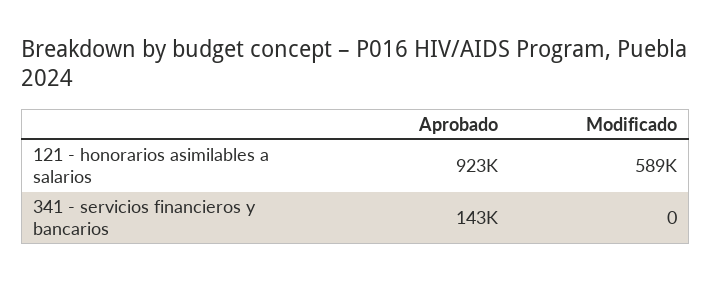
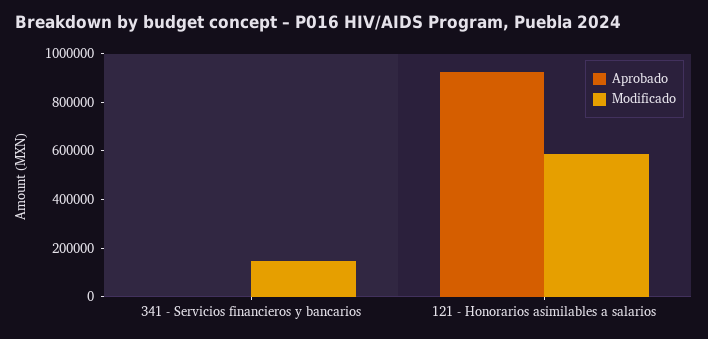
Aprobado, 341 - servicios financieros y bancarios: 143000 -> 0
Modificado, 341 - servicios financieros y bancarios: 0 -> 150000

